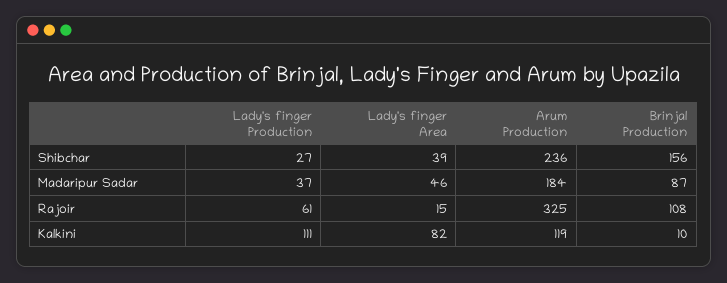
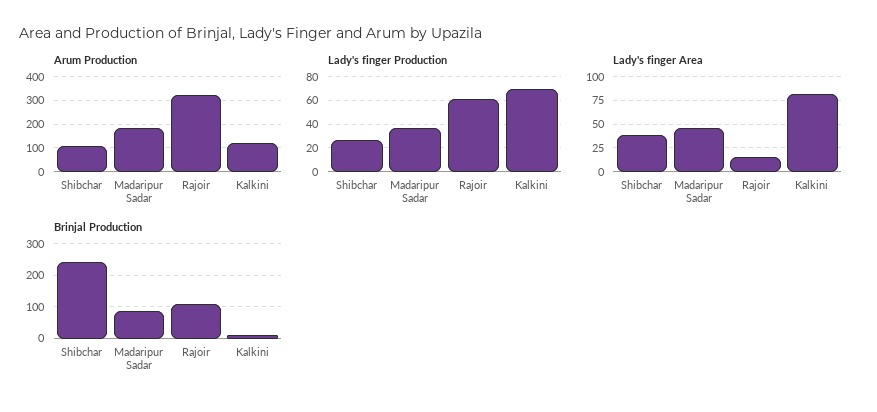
Arum Production, Shibchar: 236 -> 100
Brinjal Production, Shibchar: 156 -> 240
Lady's finger Production, Kalkini: 111 -> 70

